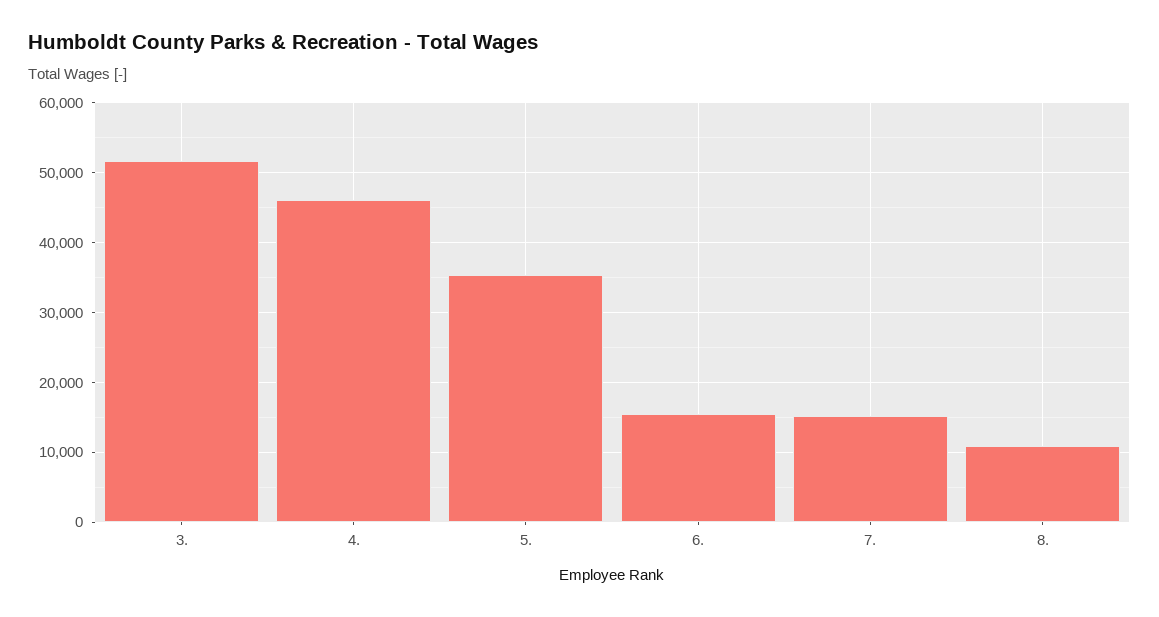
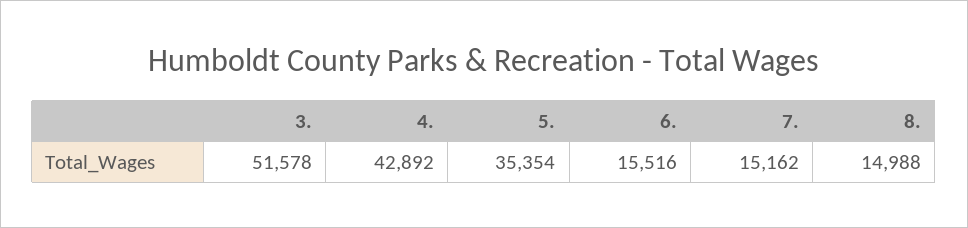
4.: 46000 -> 42892
8.: 11000 -> 14988

